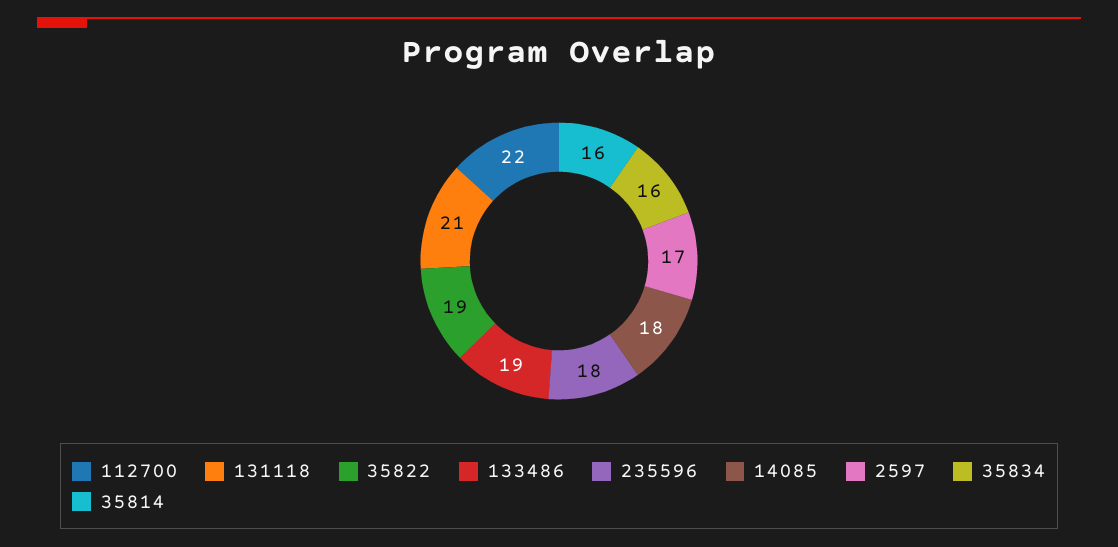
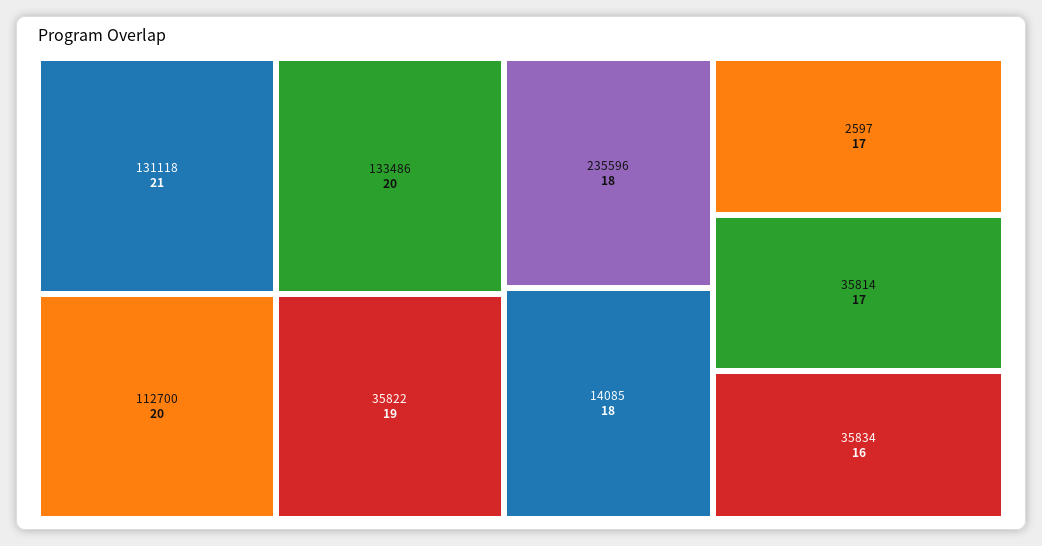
112700: 22 -> 20
133486: 19 -> 20
35814: 16 -> 17

